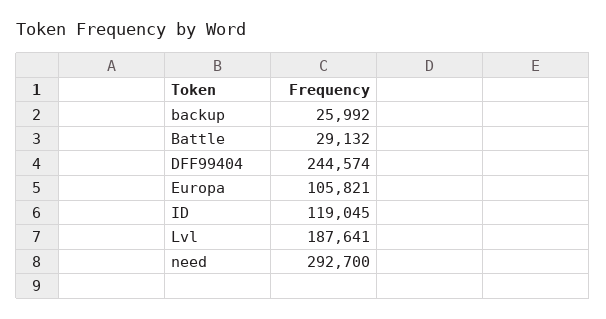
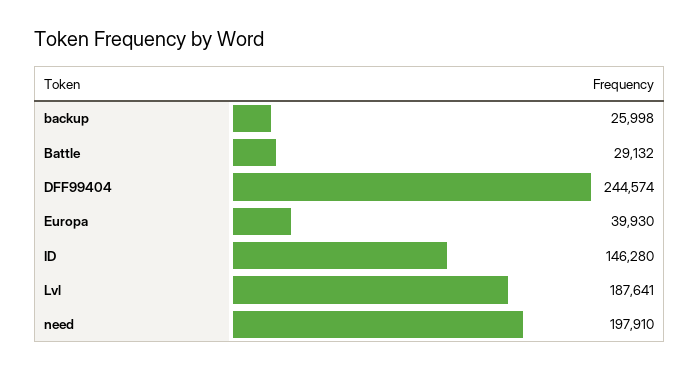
backup: 25992 -> 25998
Europa: 105821 -> 39930
ID: 119045 -> 146280
need: 292700 -> 197910

